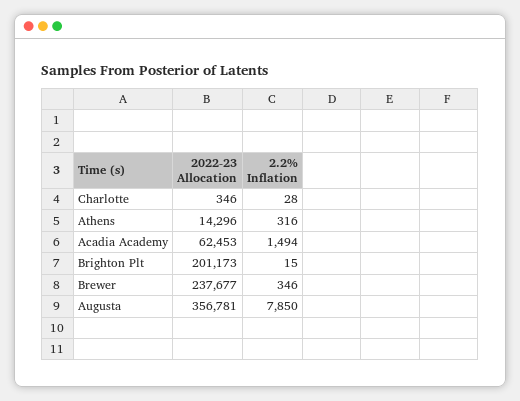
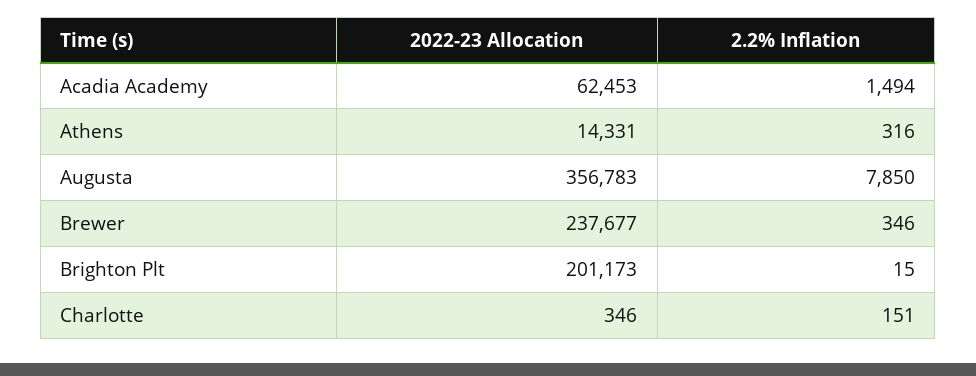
2.2% Inflation, Charlotte: 28 -> 151
2022-23 Allocation, Athens: 14296 -> 14331
2022-23 Allocation, Augusta: 356781 -> 356783

